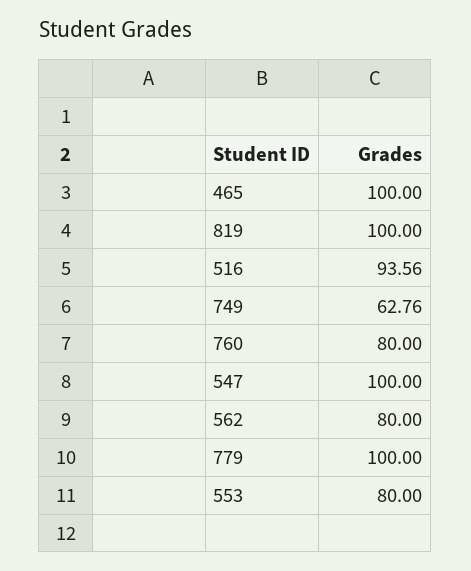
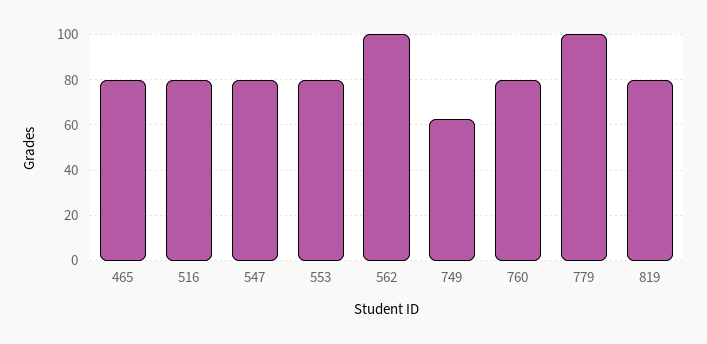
465: 100 -> 80
819: 100 -> 80
516: 93.56 -> 80
547: 100 -> 80
562: 80 -> 100

